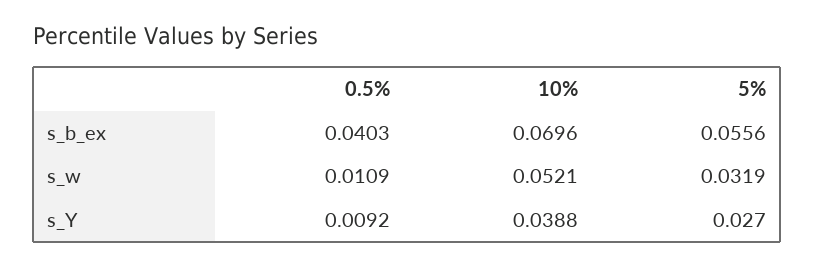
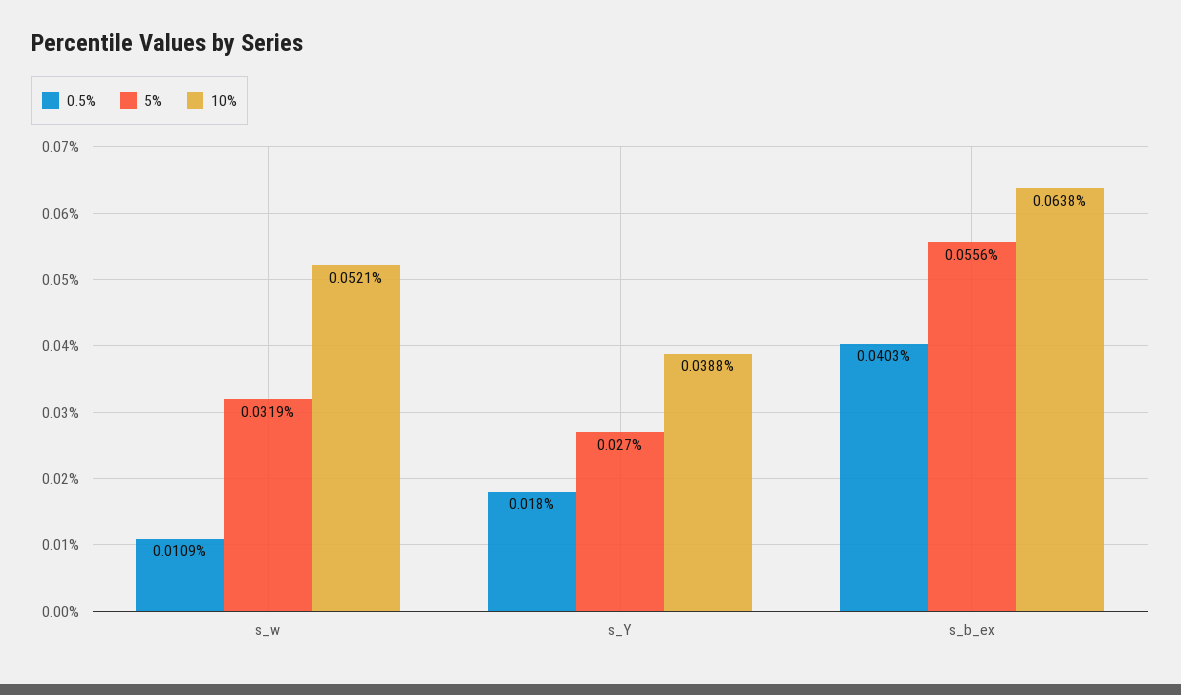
10%, s_b_ex: 0.0696 -> 0.0638
0.5%, s_Y: 0.0092 -> 0.018

